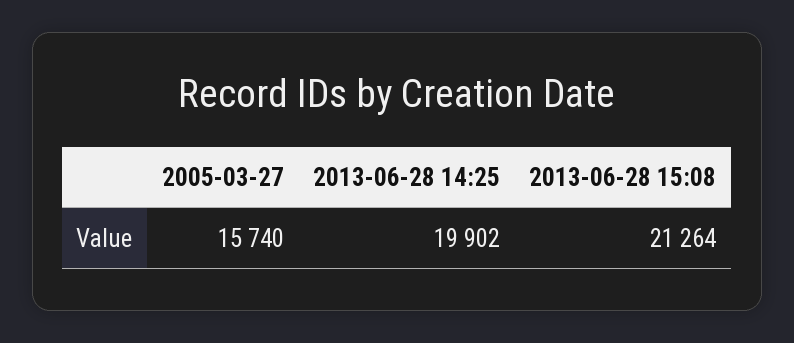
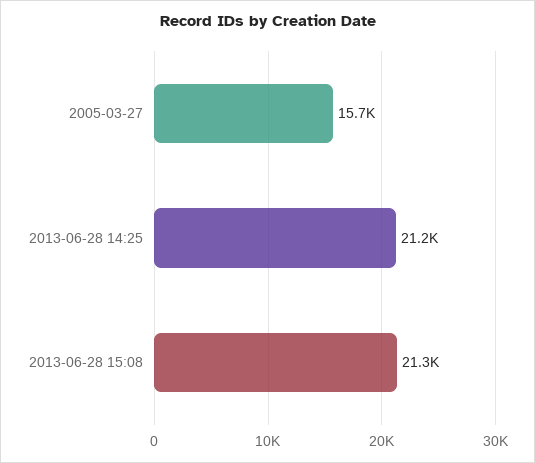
2013-06-28 14:25: 19902 -> 21200

